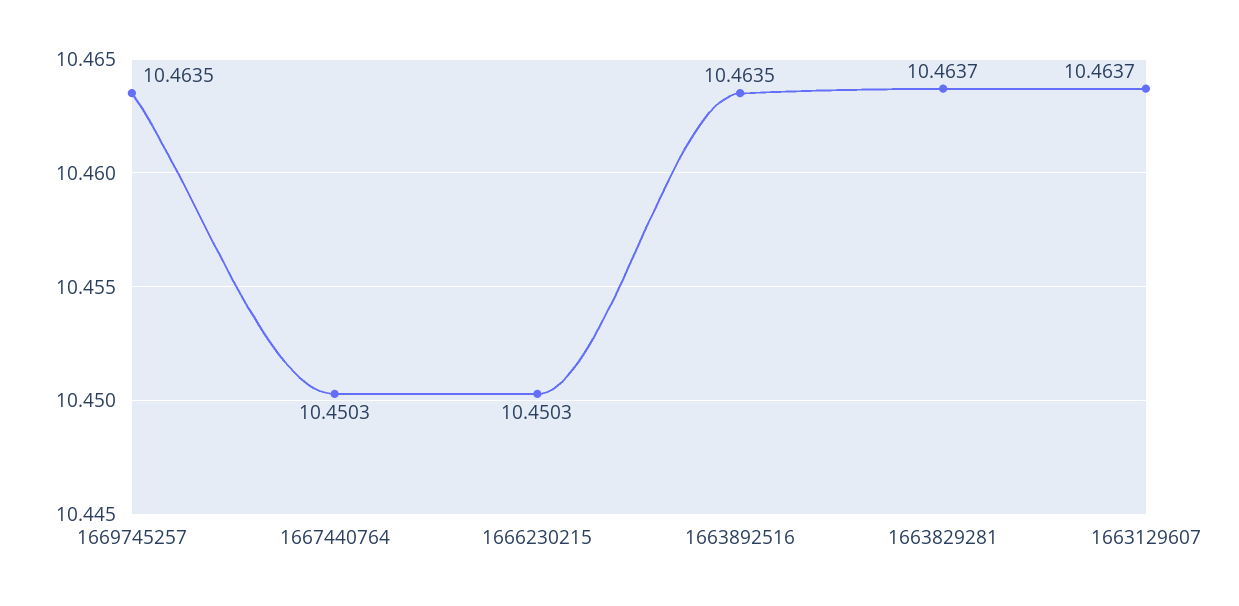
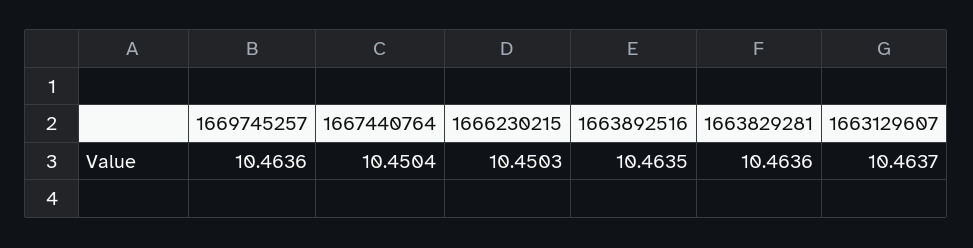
1669745257: 10.4635 -> 10.4636
1667440764: 10.4503 -> 10.4504
1663829281: 10.4637 -> 10.4636

